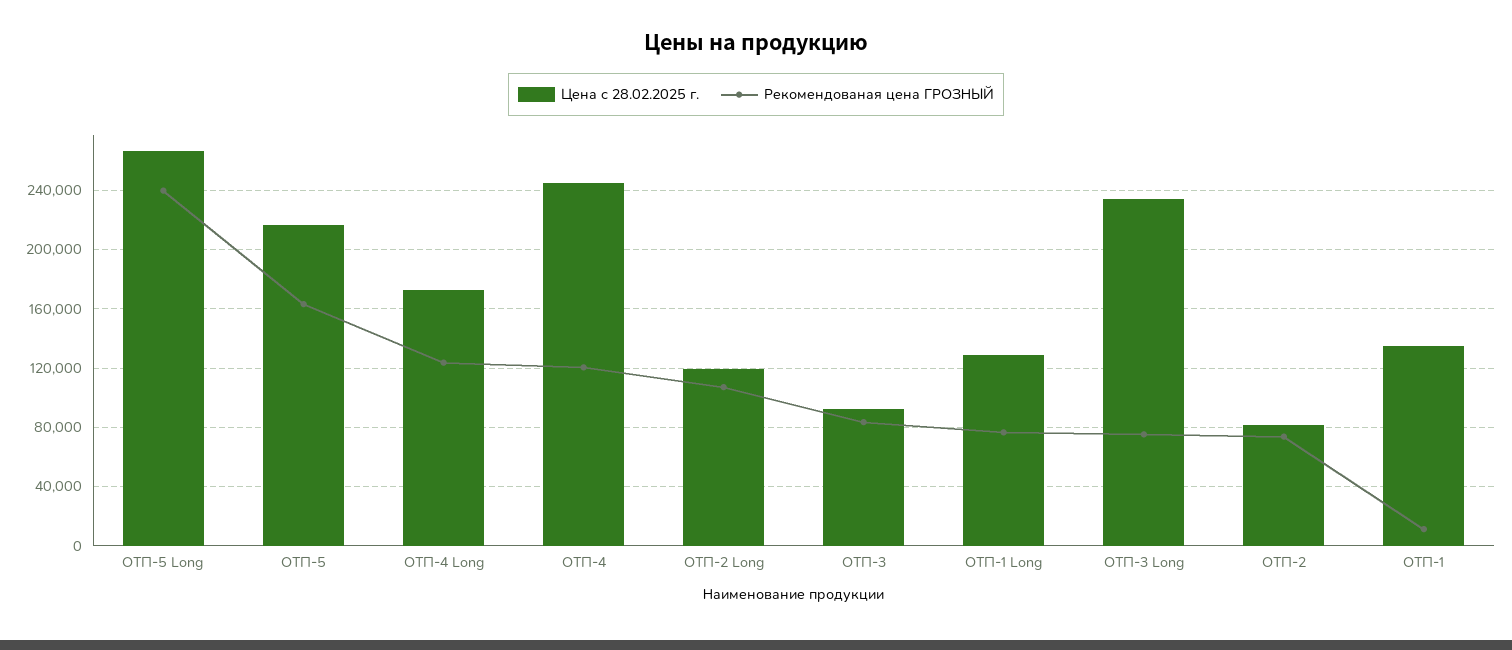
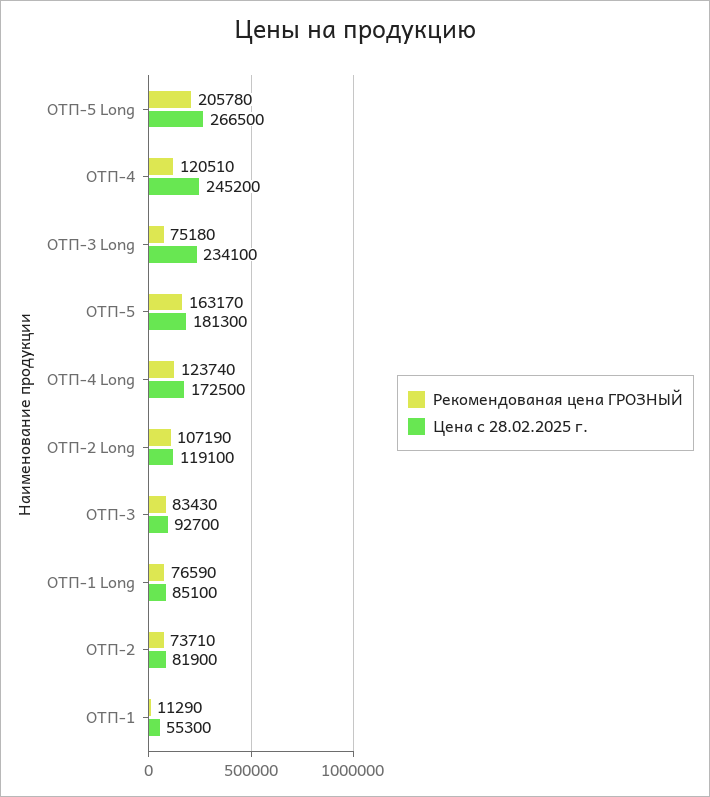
Рекомендованая цена ГРОЗНЫЙ, ОТП-5 Long: 240000 -> 205780
Цена с 28.02.2025 г., ОТП-5: 215000 -> 181300
Цена с 28.02.2025 г., ОТП-1 Long: 130000 -> 85100
Цена с 28.02.2025 г., ОТП-1: 135000 -> 55300

